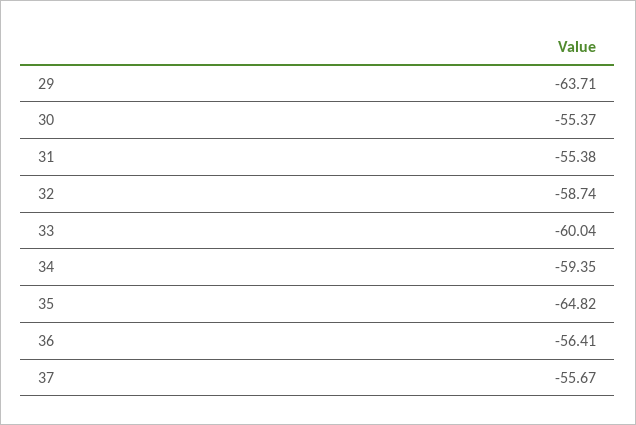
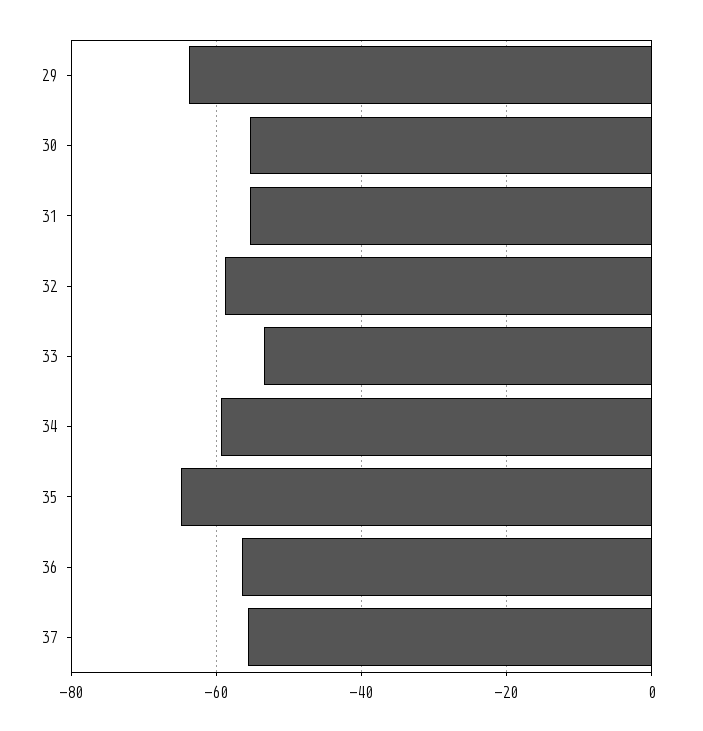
33: -60.04 -> -54

